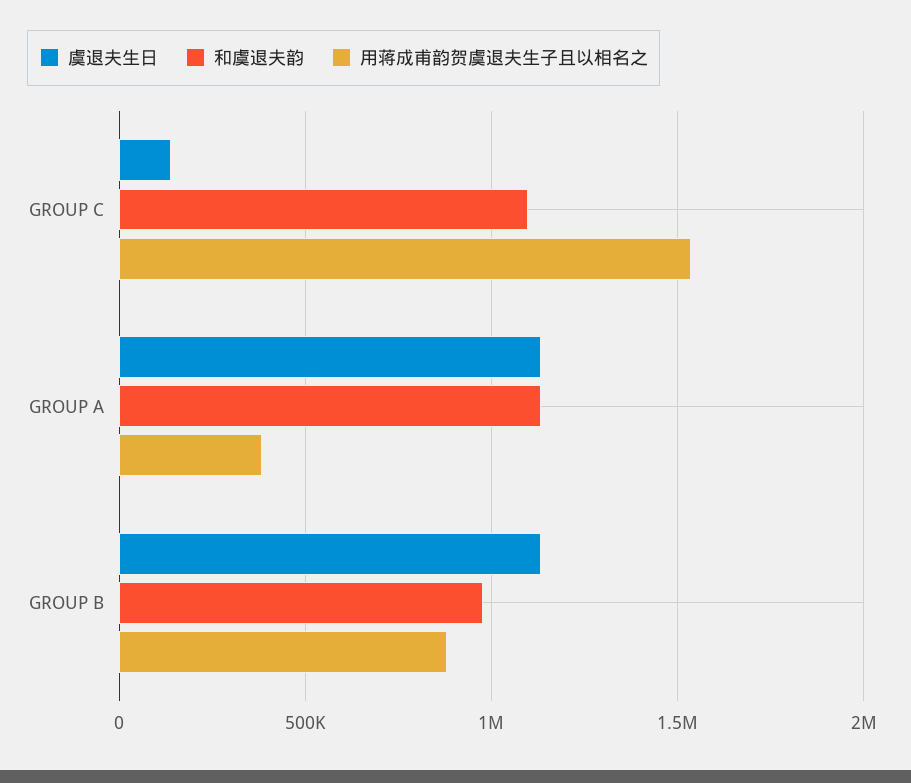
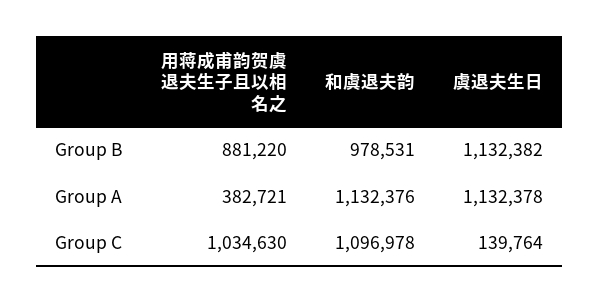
用蒋成甫韵贺虞退夫生子且以相名之, GROUP C: 1550000 -> 1034630

